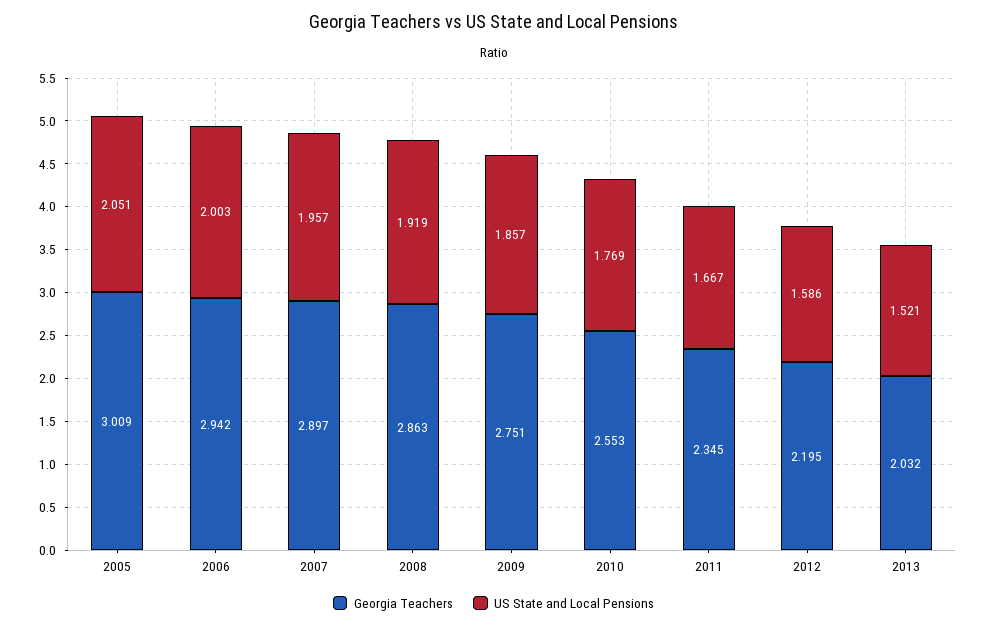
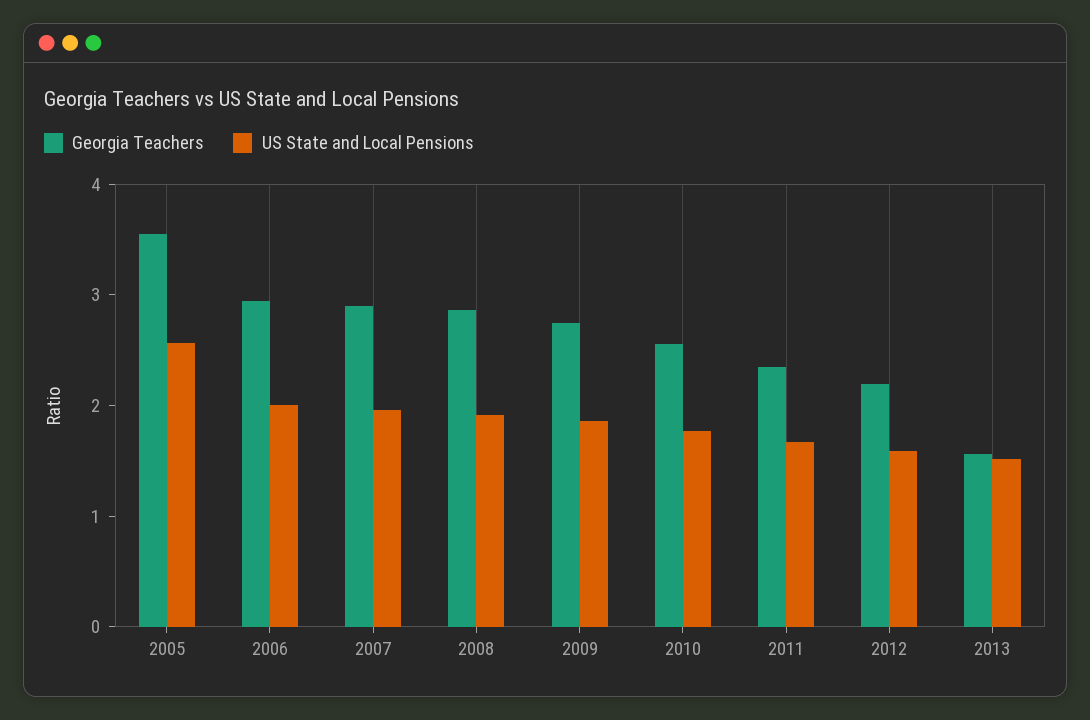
Georgia Teachers, 2005: 3.009 -> 3.6
US State and Local Pensions, 2005: 2.051 -> 2.6
Georgia Teachers, 2013: 2.032 -> 1.6

